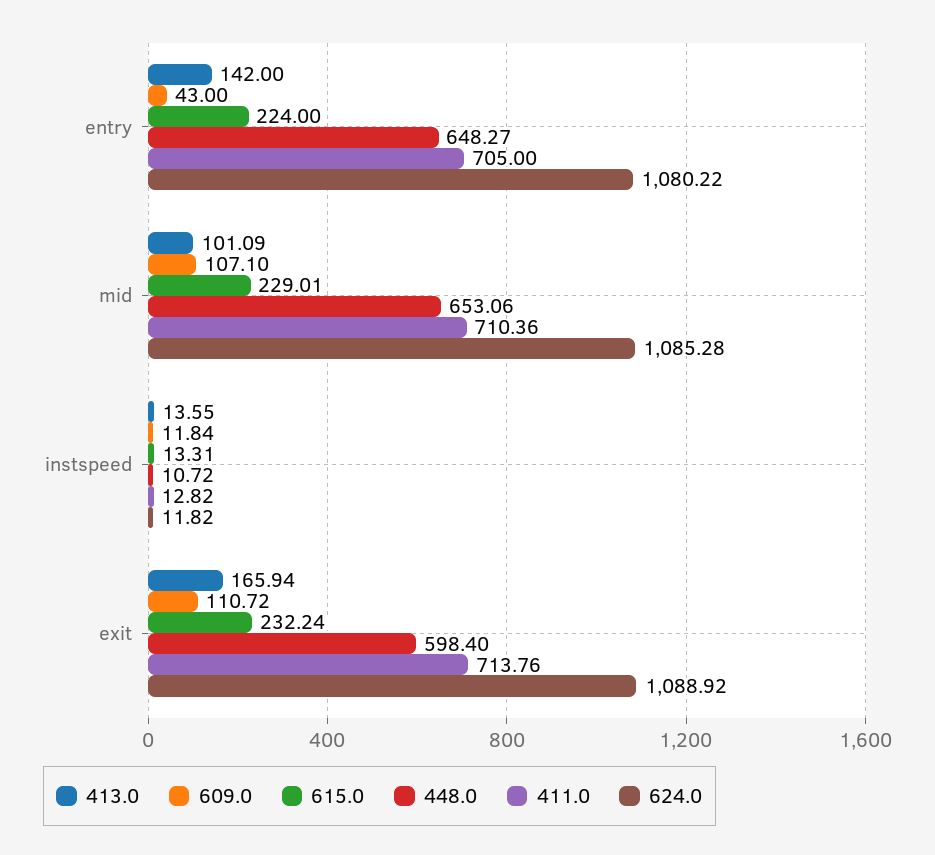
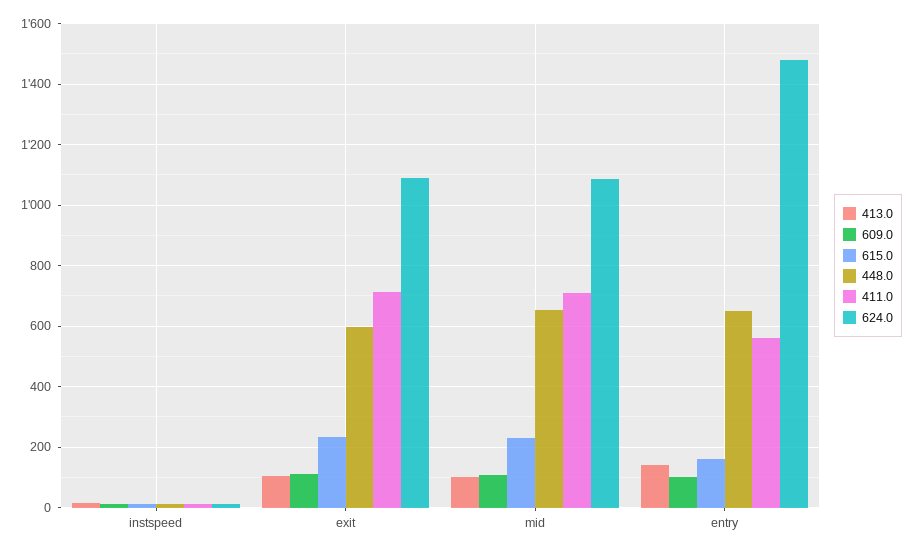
609.0, entry: 43 -> 100
615.0, entry: 224 -> 160
411.0, entry: 705 -> 560
624.0, entry: 1080.22 -> 1480
413.0, exit: 165.94 -> 100

